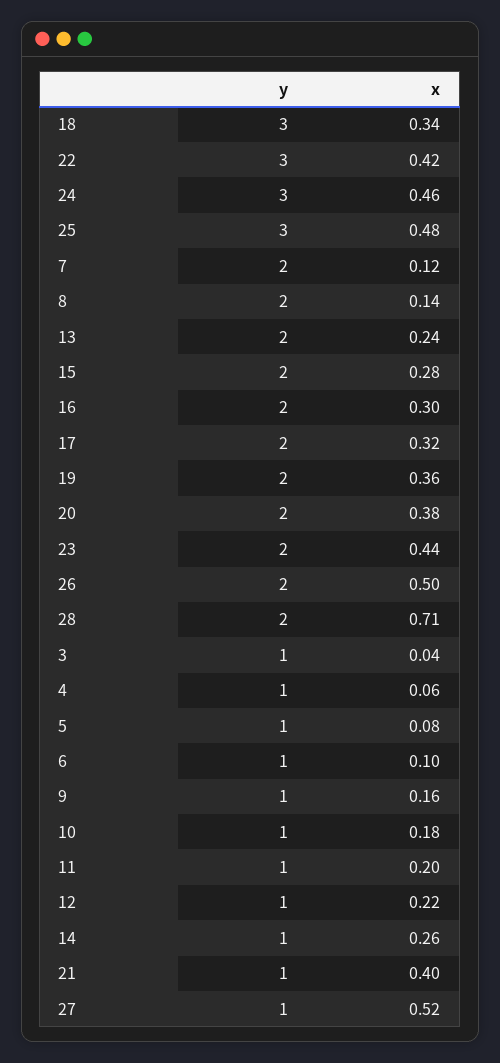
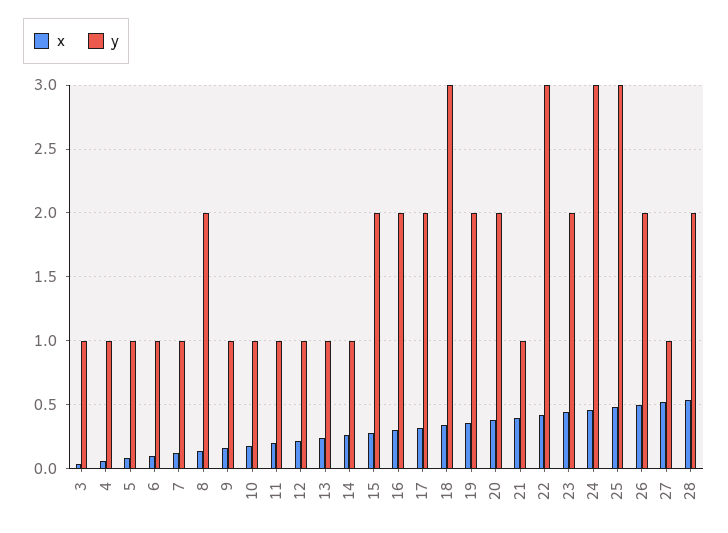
y, 7: 2 -> 1
y, 13: 2 -> 1
x, 28: 0.71 -> 0.55

